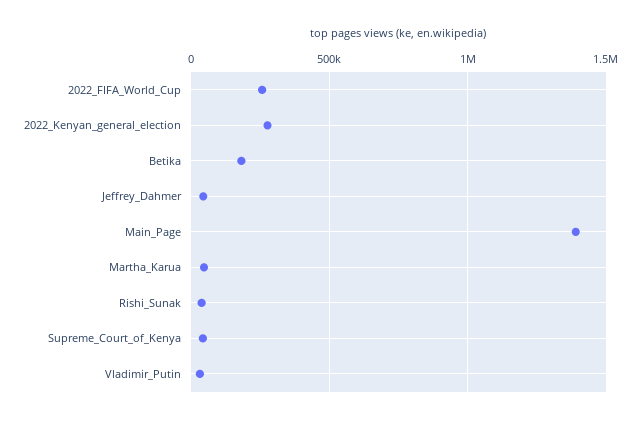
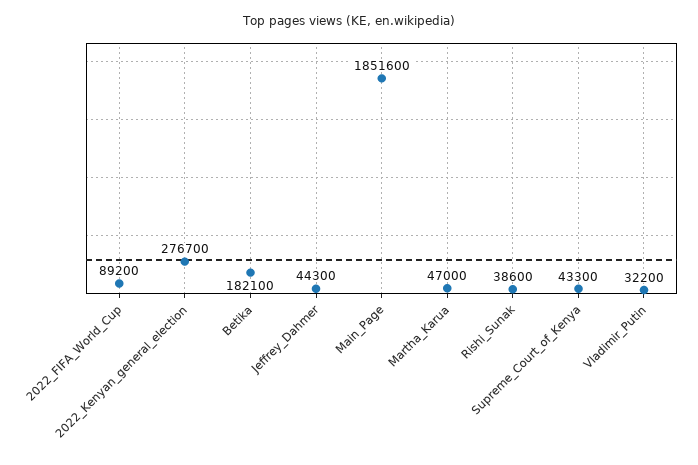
2022_FIFA_World_Cup: 250000 -> 89200
Main_Page: 1400000 -> 1851600

